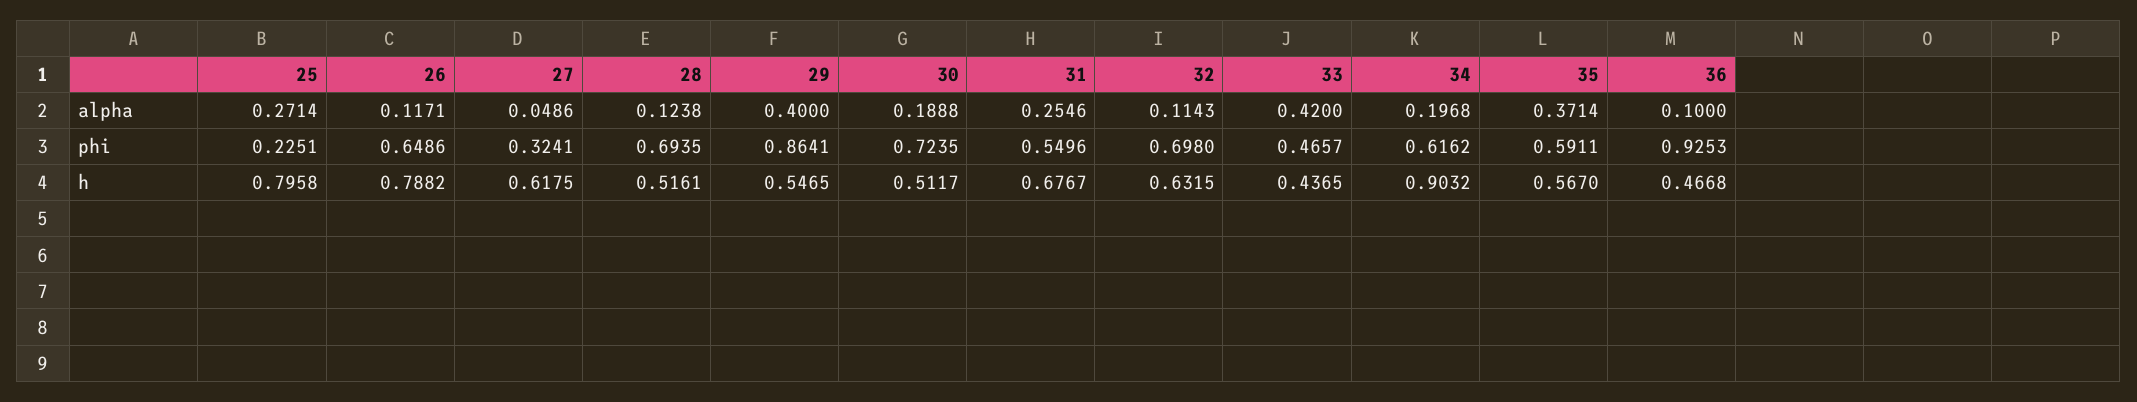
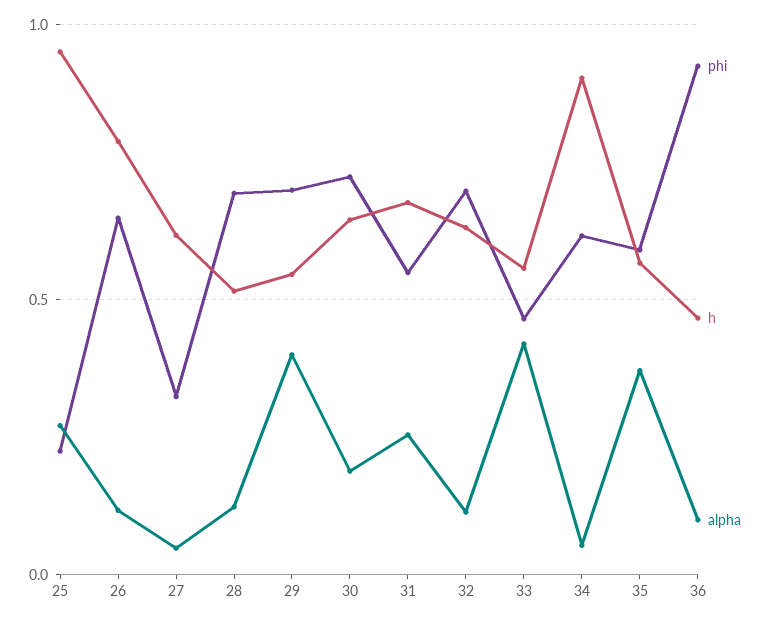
alpha, 34: 0.1968 -> 0.05
phi, 29: 0.8641 -> 0.7
h, 25: 0.7958 -> 0.95
h, 30: 0.5117 -> 0.65
h, 33: 0.4365 -> 0.55

